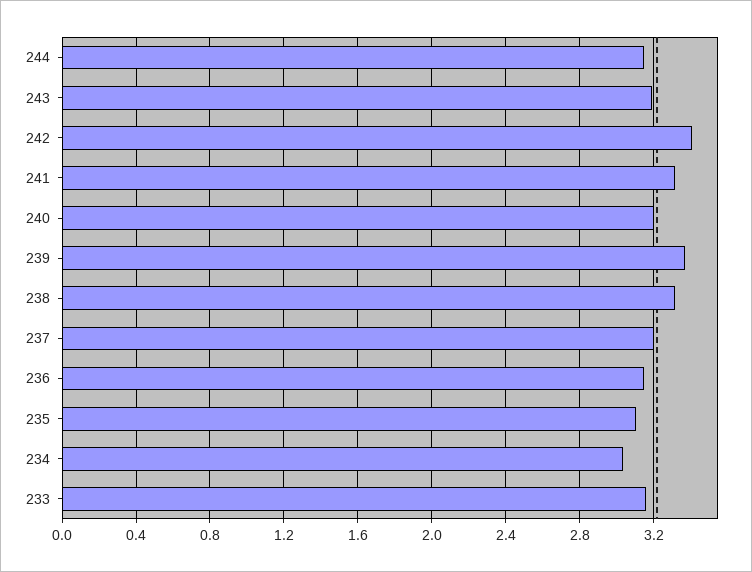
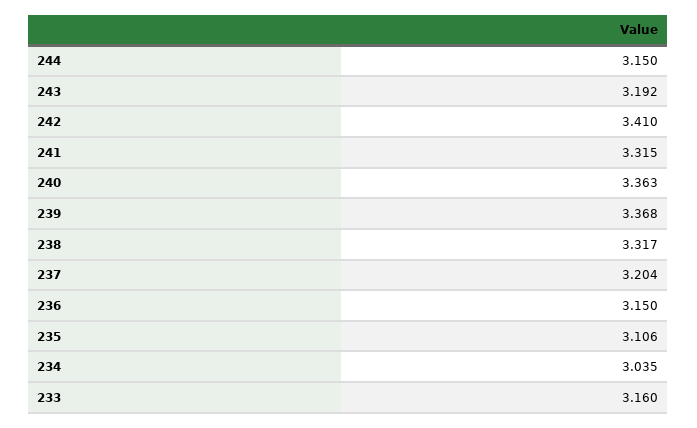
240: 3.2 -> 3.363

